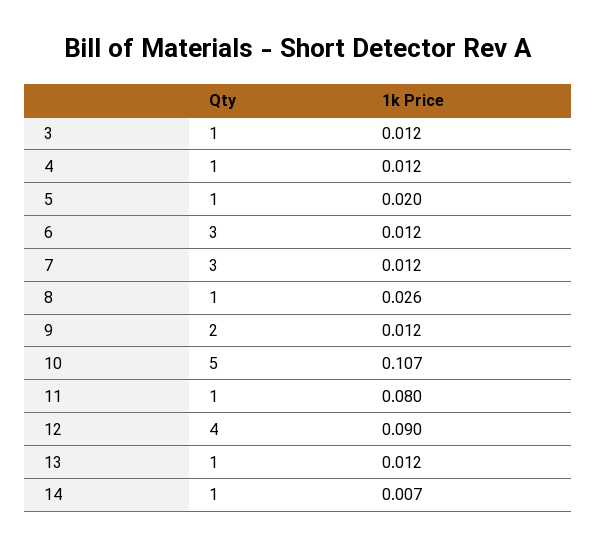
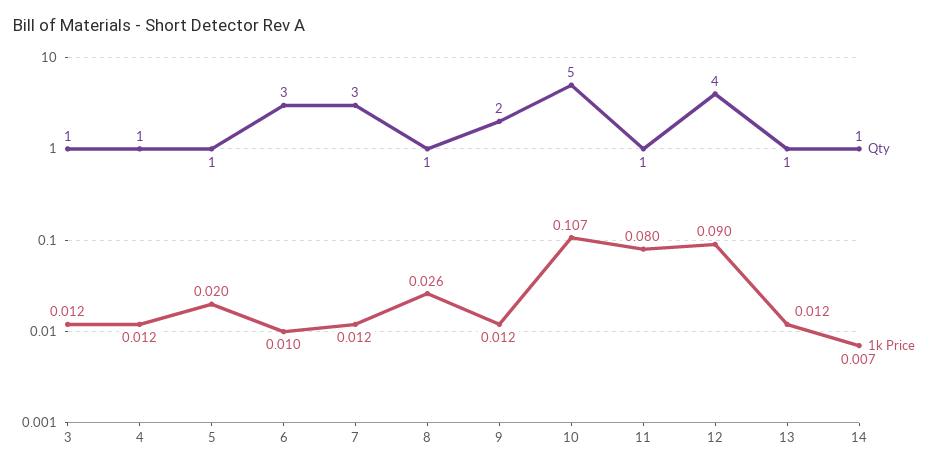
1k Price, 6: 0.012 -> 0.01

